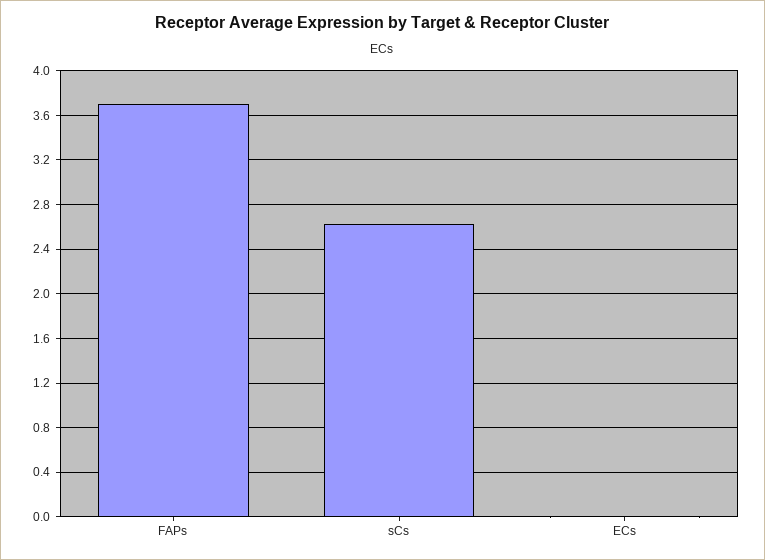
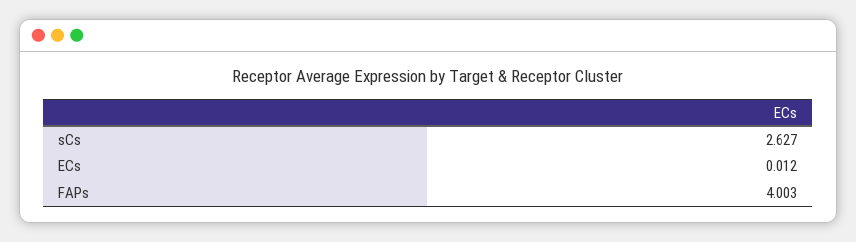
FAPs: 3.7 -> 4.003

